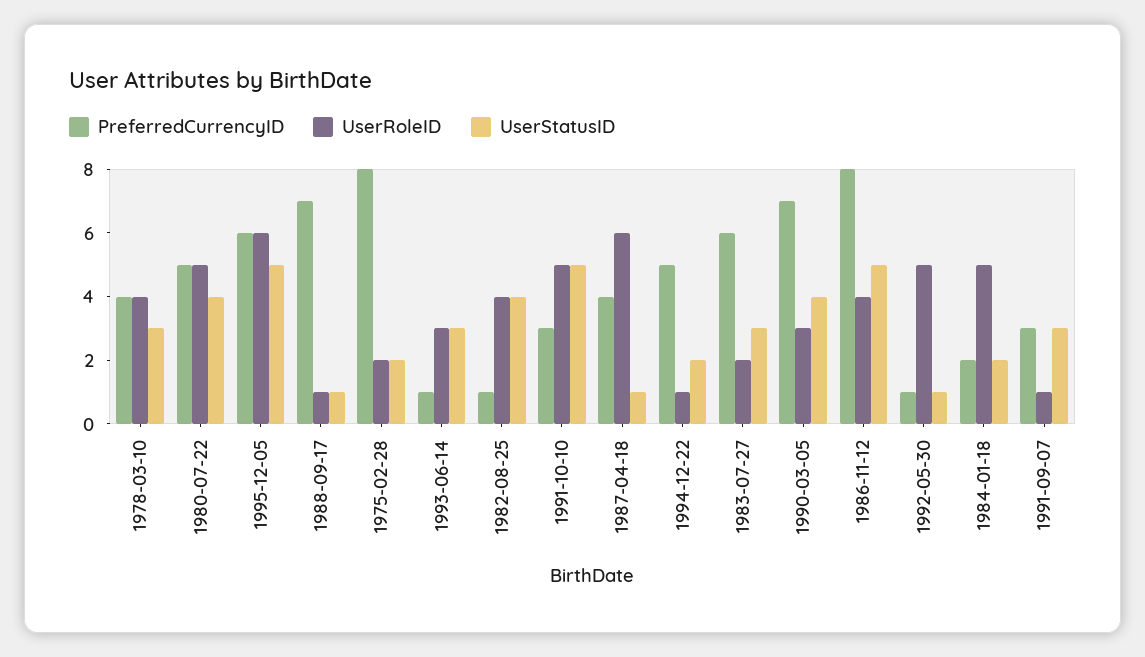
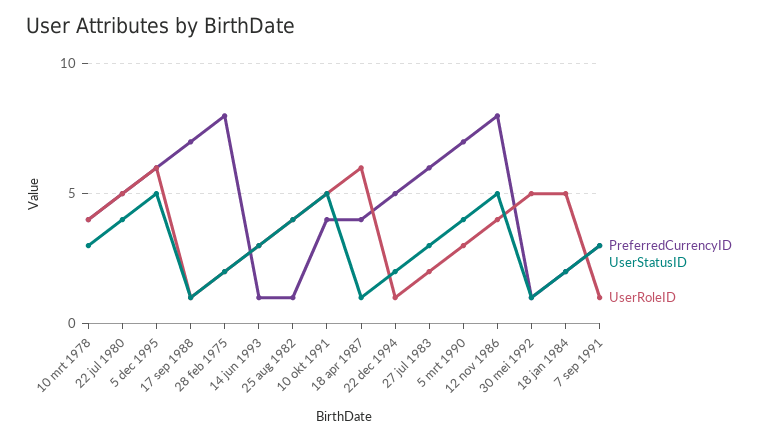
PreferredCurrencyID, 1991-10-10: 3 -> 4

